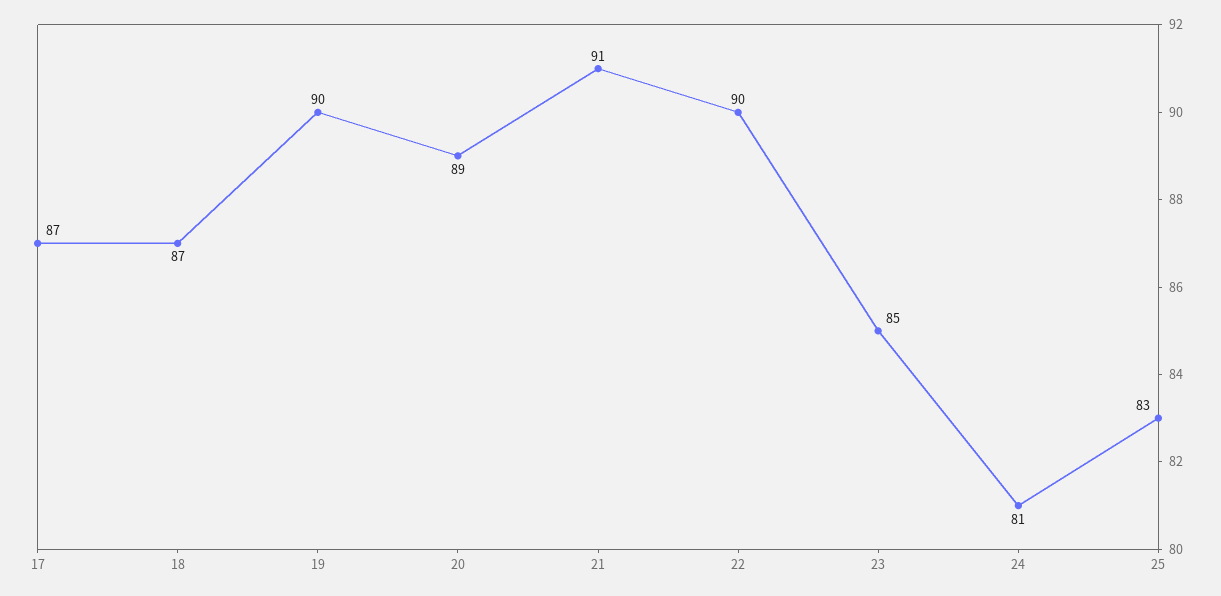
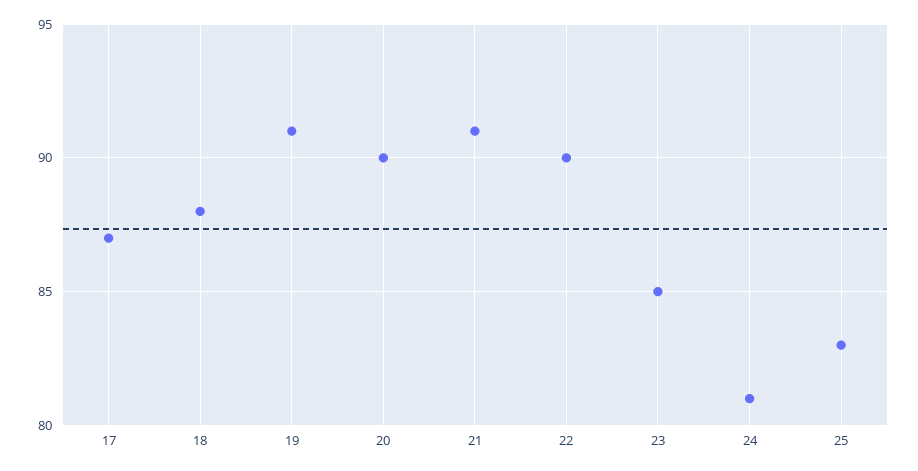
18: 87 -> 88
19: 90 -> 91
20: 89 -> 90

